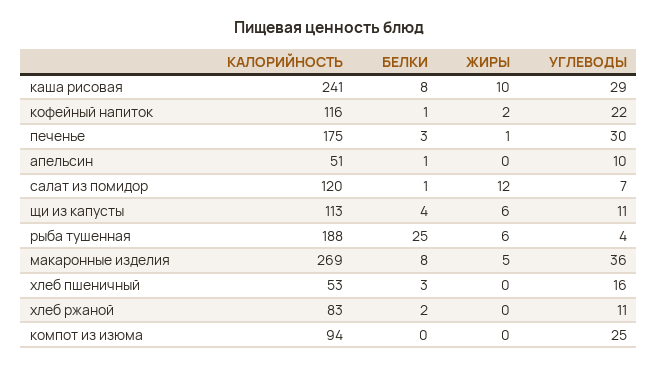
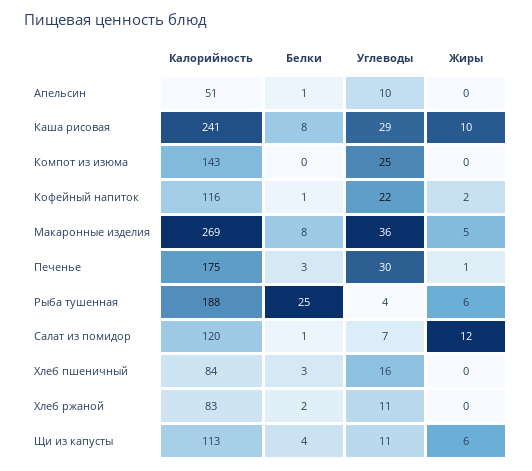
КАЛОРИЙНОСТЬ, хлеб пшеничный: 53 -> 84
КАЛОРИЙНОСТЬ, компот из изюма: 94 -> 143

